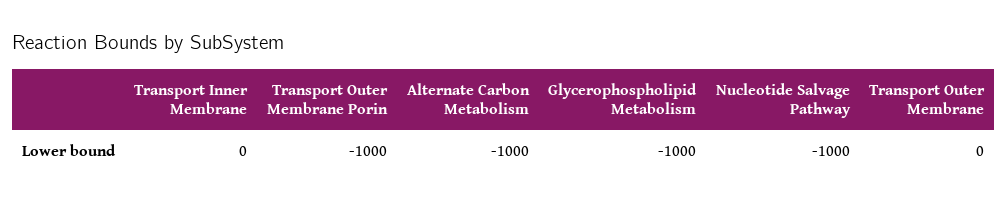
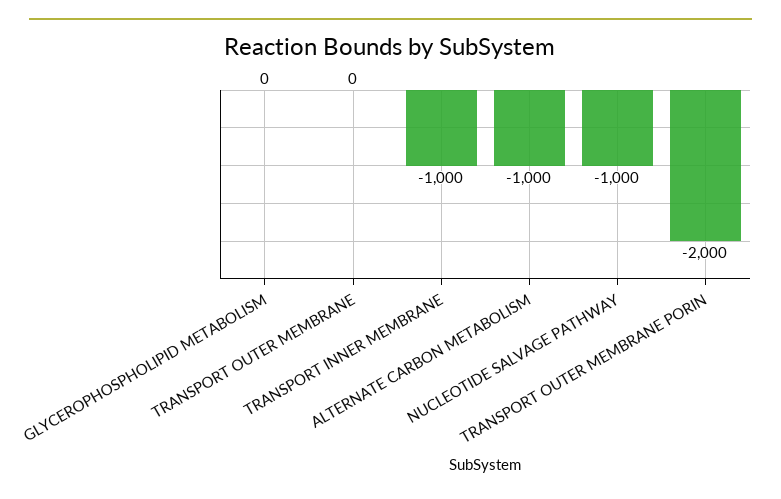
Transport Inner Membrane: 0 -> -1000
Transport Outer Membrane Porin: -1000 -> -2000
Glycerophospholipid Metabolism: -1000 -> 0

